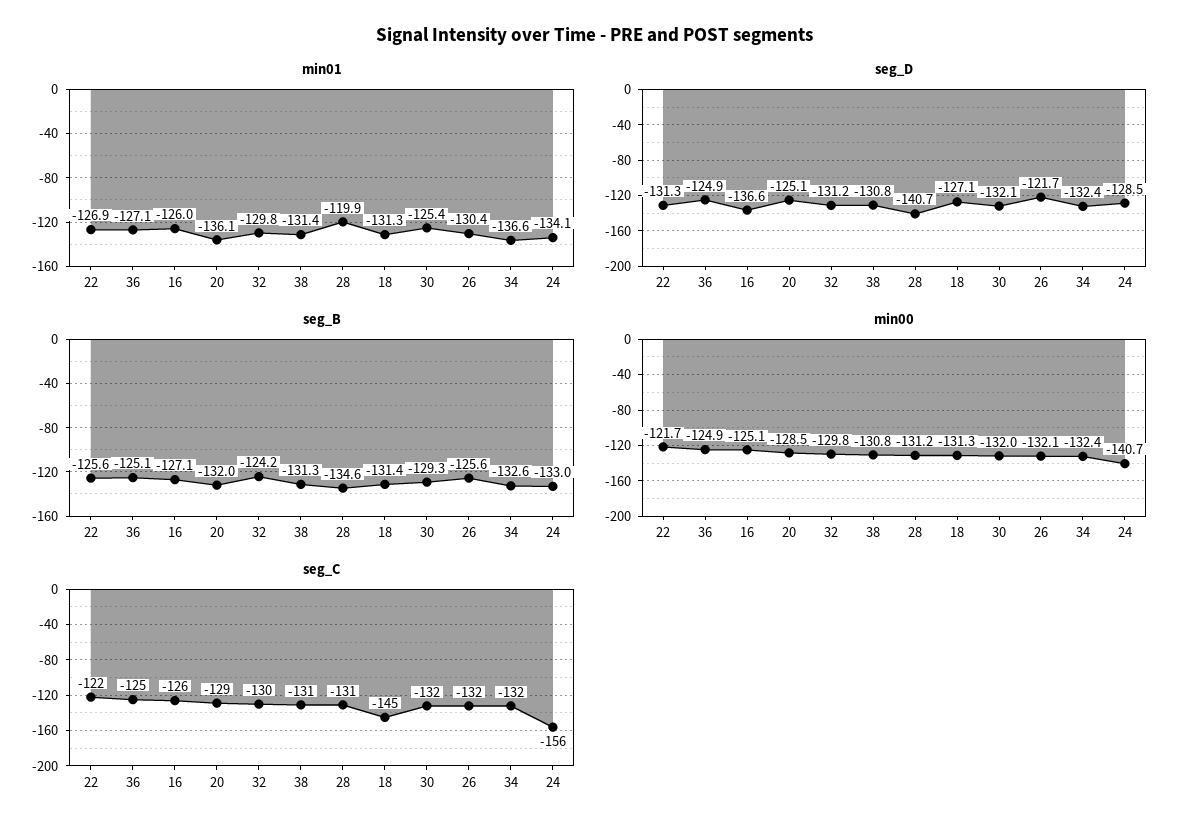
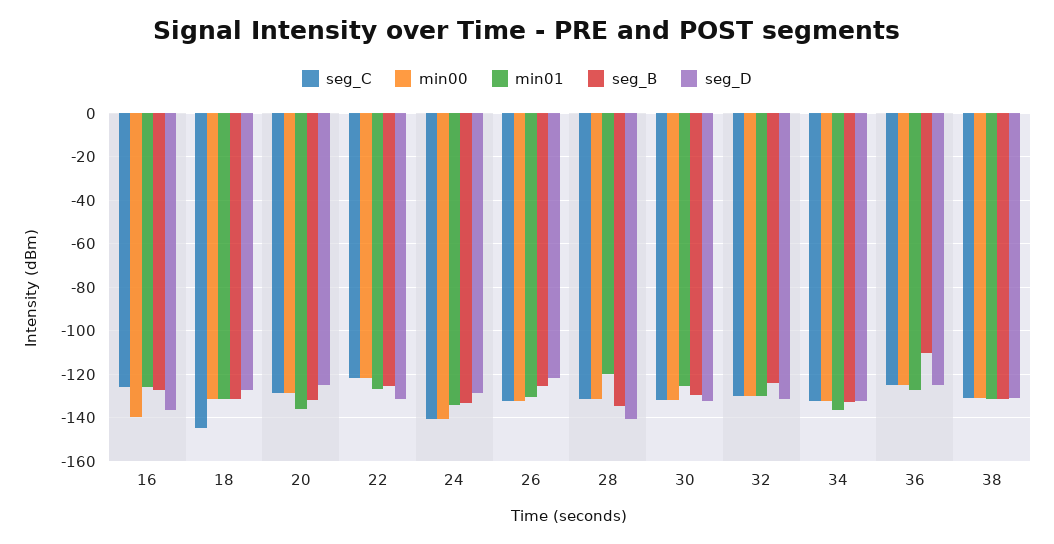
seg_B, 36: -125.1 -> -110
min00, 16: -125.1 -> -140
seg_C, 24: -156 -> -140

